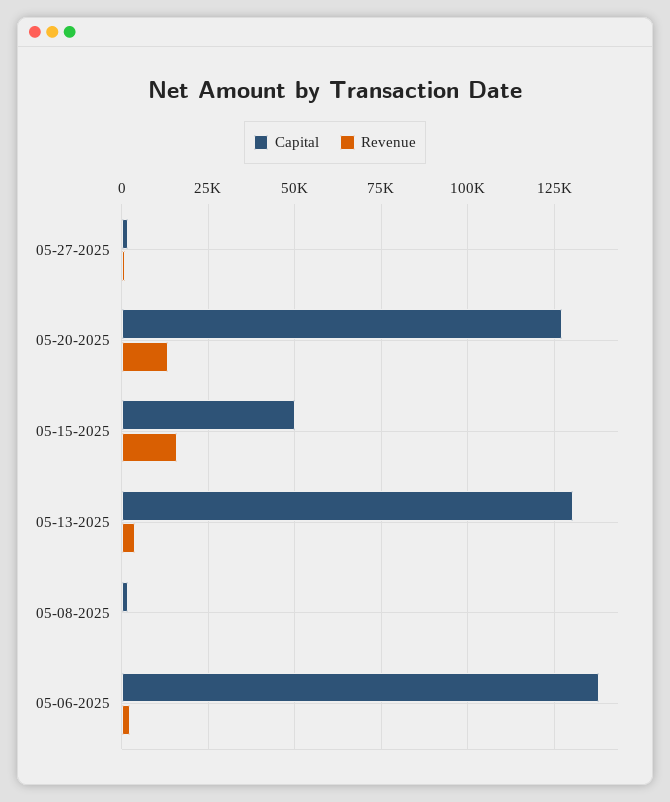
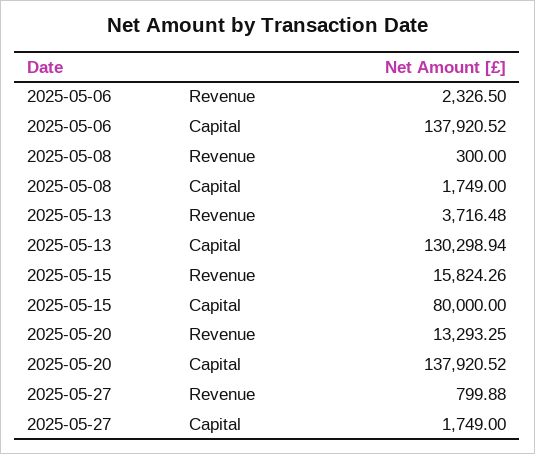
Capital, 05-20-2025: 127500 -> 137920.52
Capital, 05-15-2025: 50000 -> 80000

